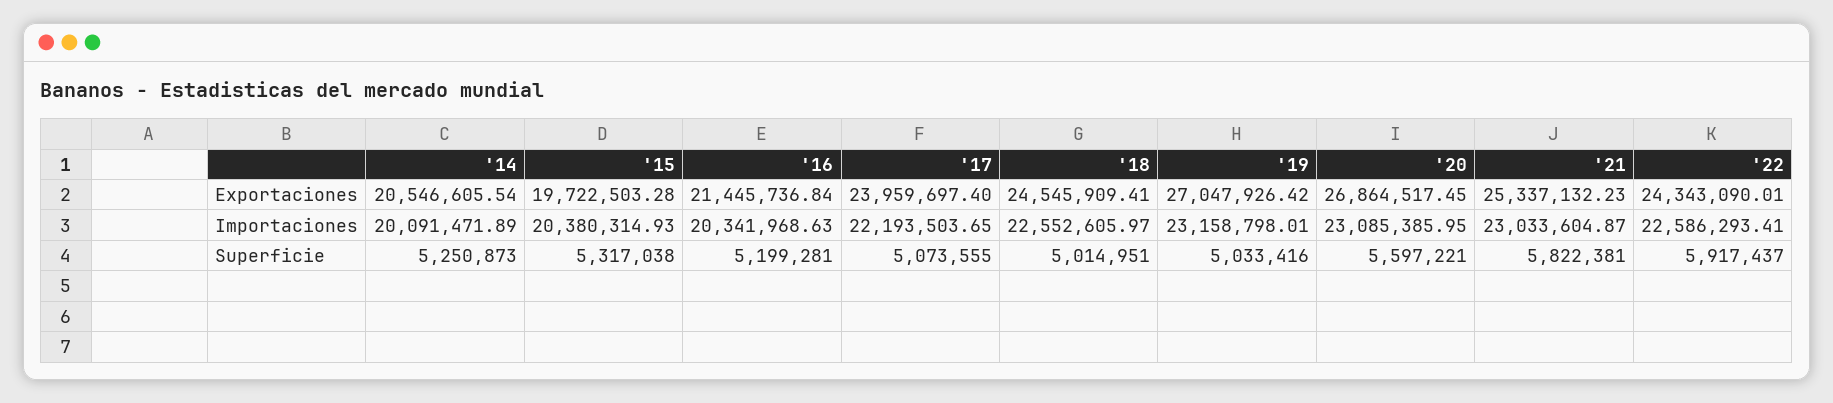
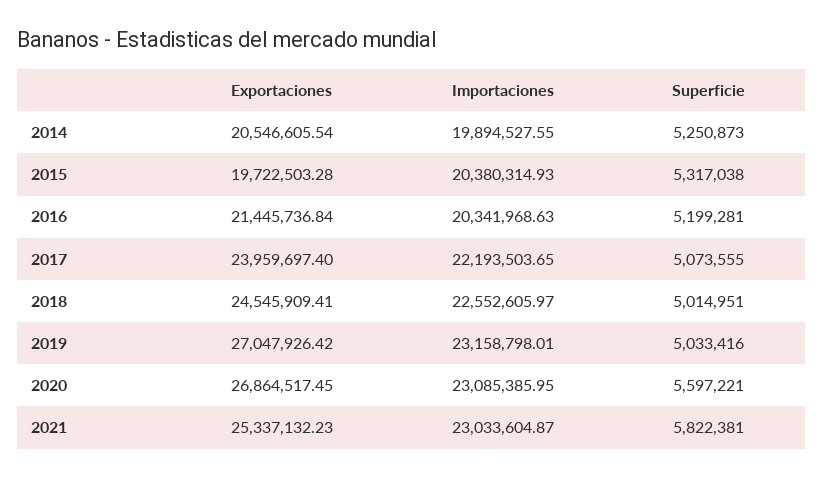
'22, Exportaciones: 24343090.01 -> none
'14, Importaciones: 20091471.89 -> 19894527.55
'22, Importaciones: 22586293.41 -> none
'22, Superficie: 5917437 -> none

